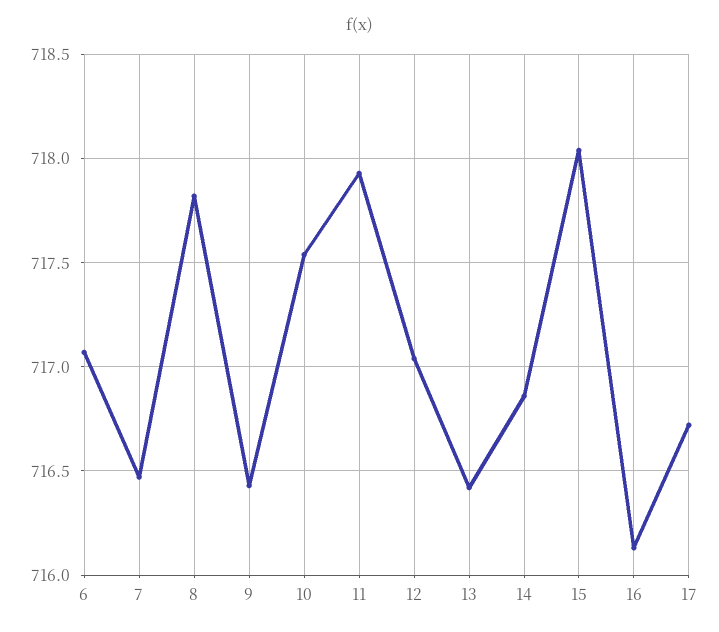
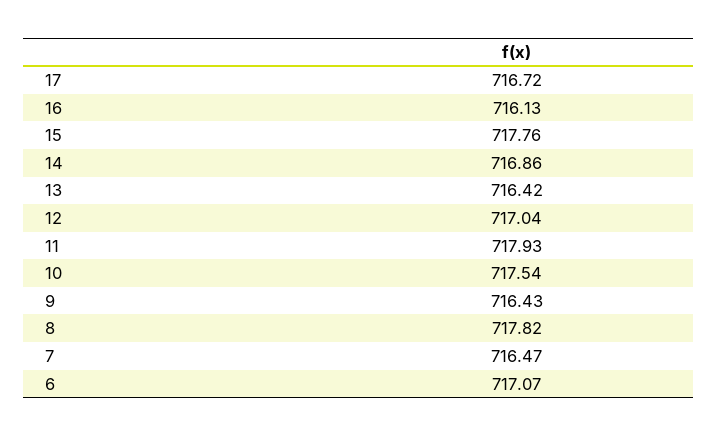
15: 718.05 -> 717.76

